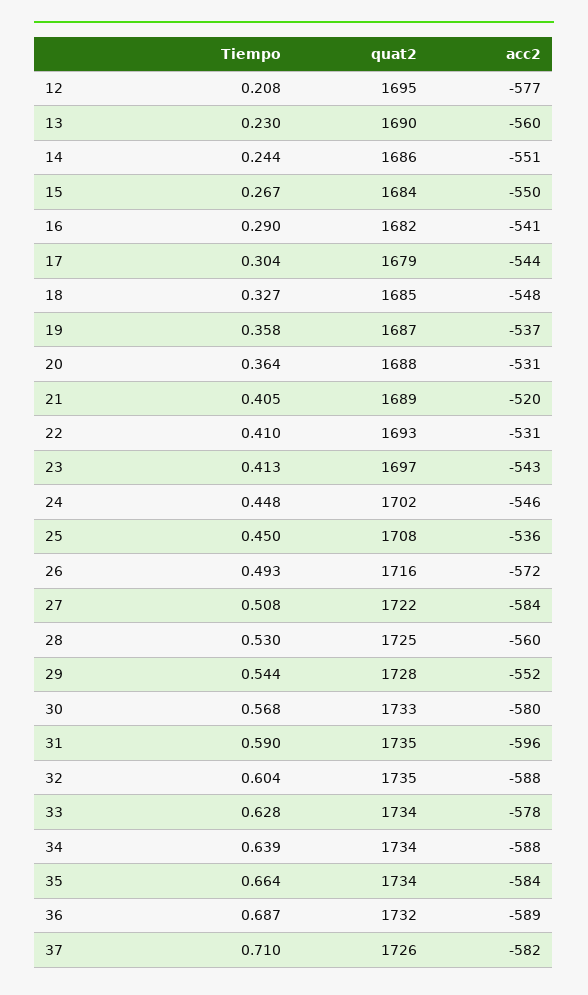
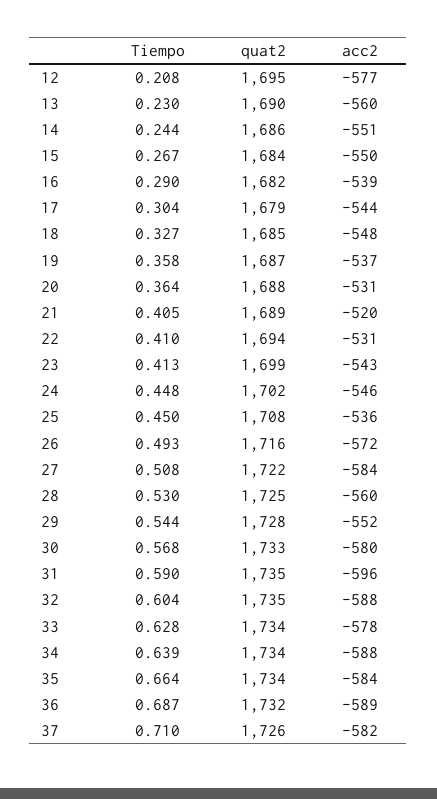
acc2, 16: -541 -> -539
quat2, 22: 1693 -> 1694
quat2, 23: 1697 -> 1699

